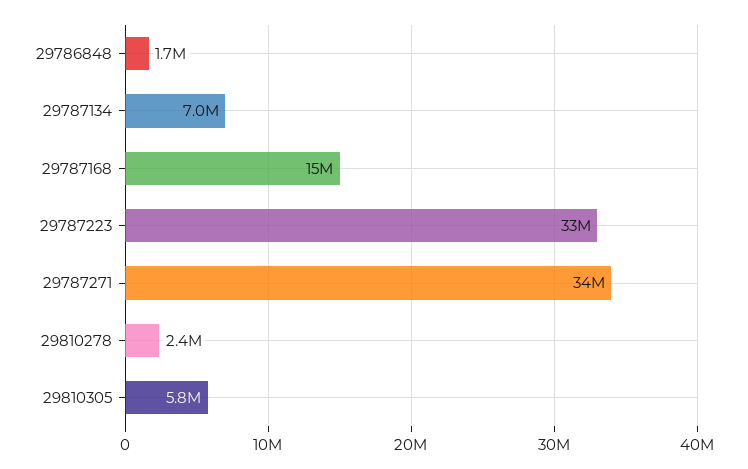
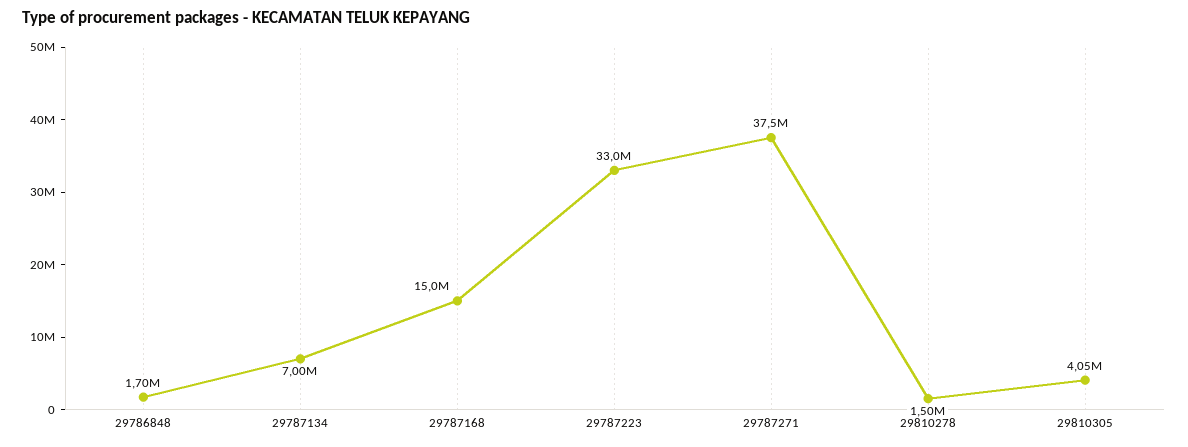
29787271: 34000000 -> 37500000
29810278: 2400000 -> 1500000
29810305: 5800000 -> 4050000

